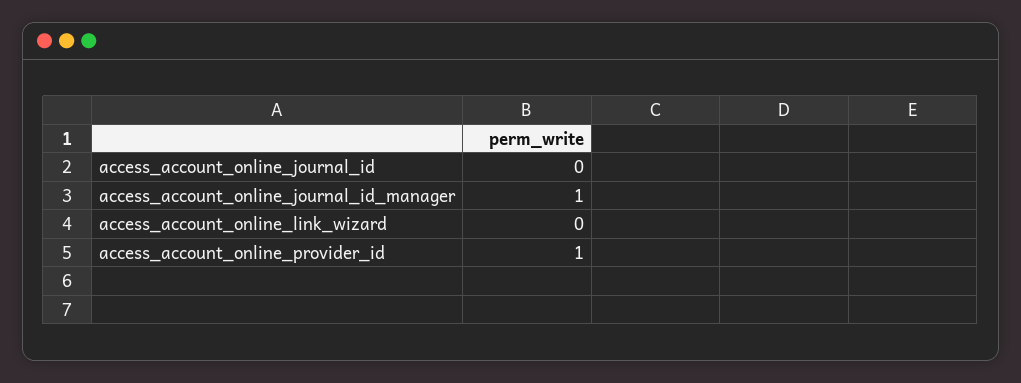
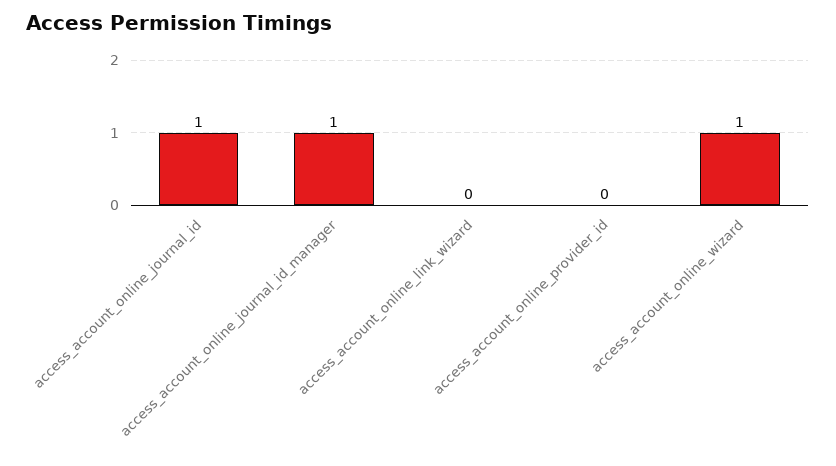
access_account_online_journal_id: 0 -> 1
access_account_online_provider_id: 1 -> 0
access_account_online_wizard: none -> 1

